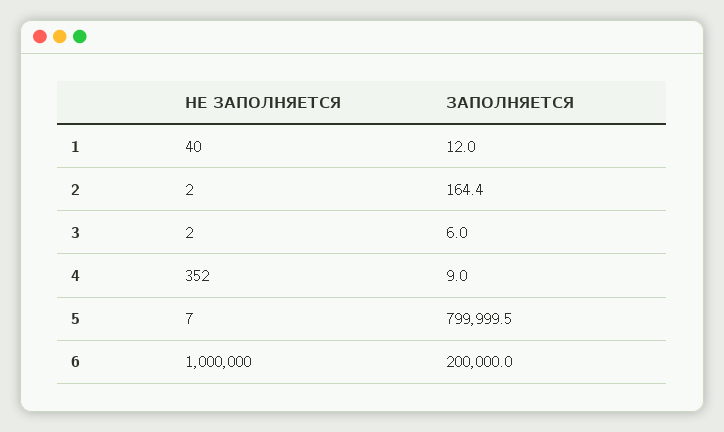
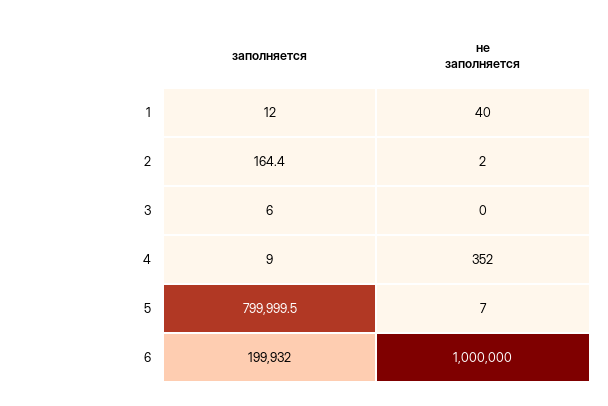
НЕ ЗАПОЛНЯЕТСЯ, 3: 2 -> 0
ЗАПОЛНЯЕТСЯ, 6: 200000 -> 199932

